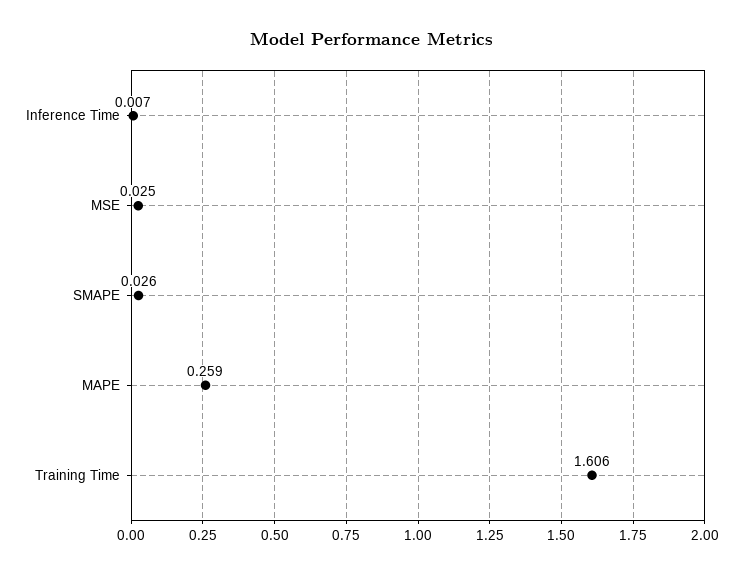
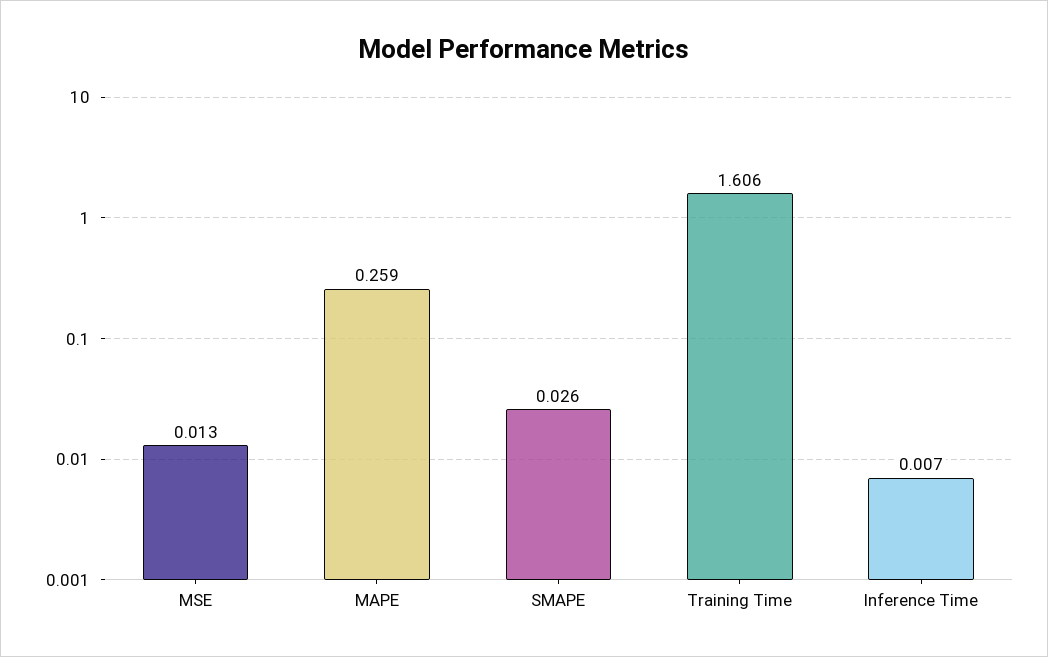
MSE: 0.025 -> 0.013

